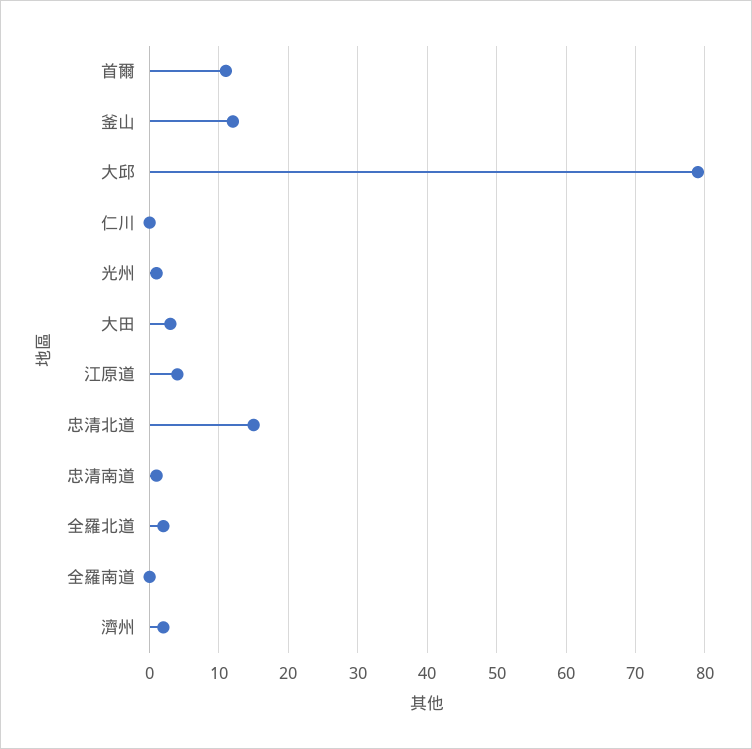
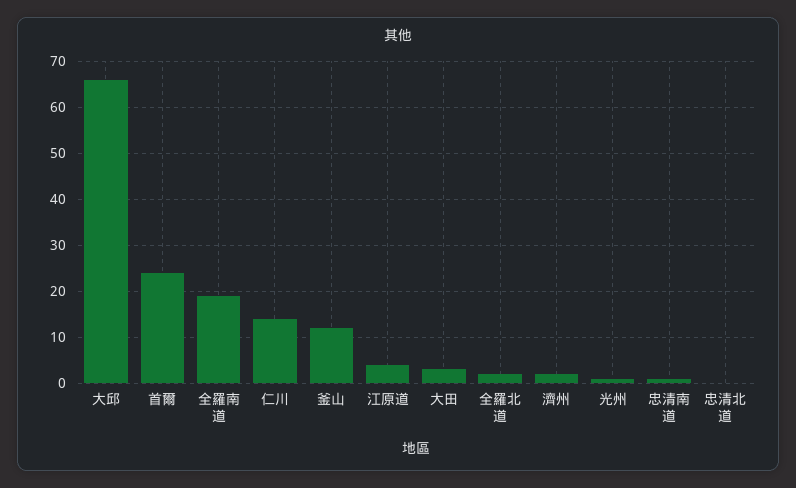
首爾: 11 -> 25
大邱: 79 -> 65
仁川: 0 -> 15
忠清北道: 15 -> 0
全羅南道: 0 -> 20

